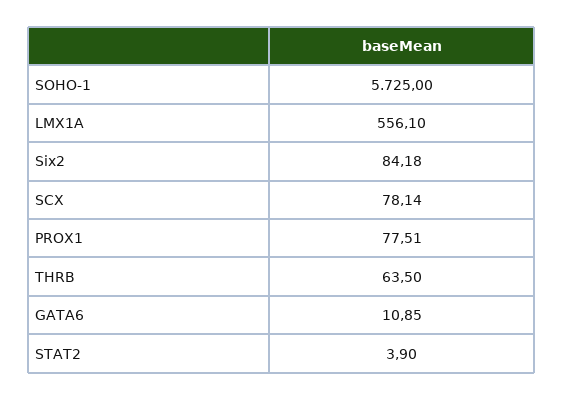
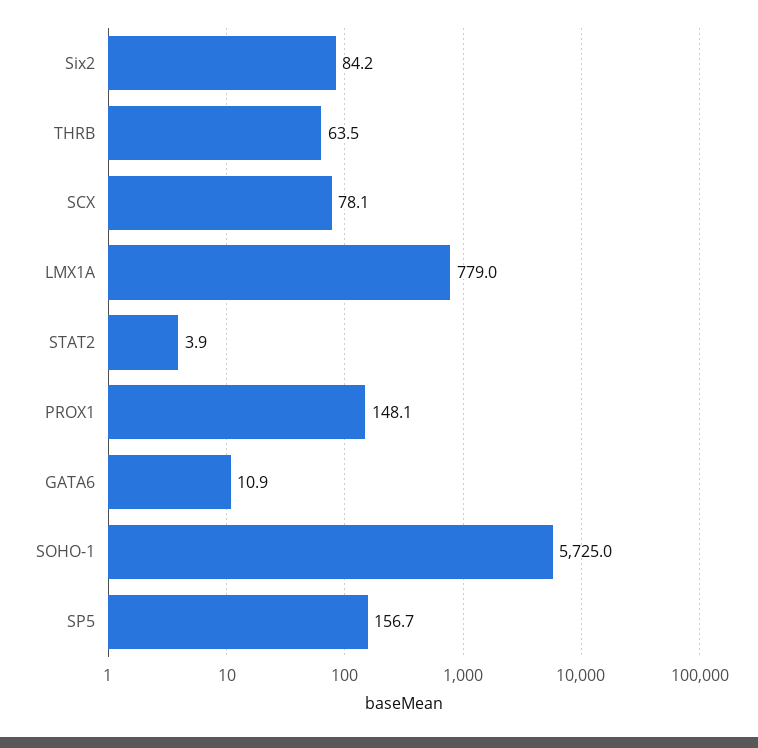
LMX1A: 556.1 -> 779
PROX1: 77.51 -> 148.1
SP5: none -> 156.7

